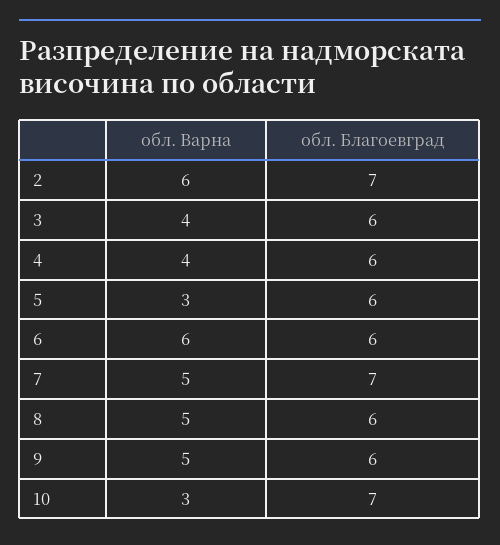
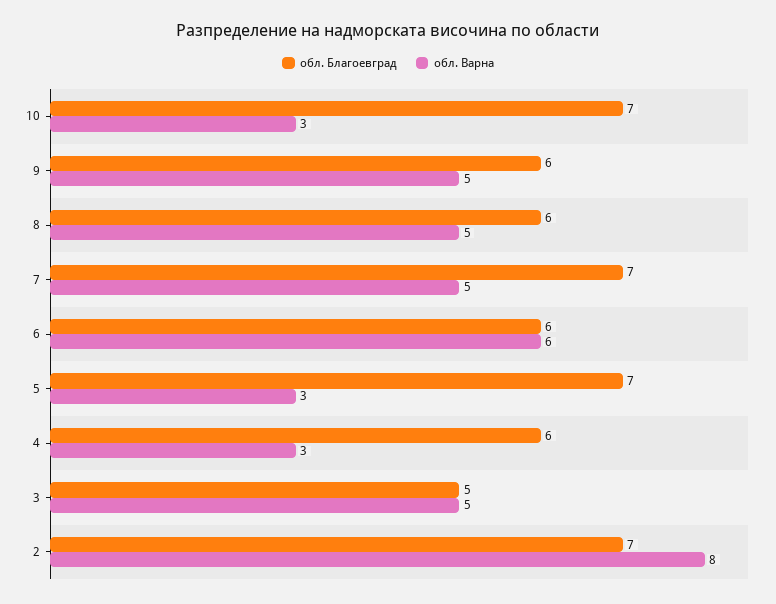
обл. Варна, 2: 6 -> 8
обл. Варна, 3: 4 -> 5
обл. Благоевград, 3: 6 -> 5
обл. Варна, 4: 4 -> 3
обл. Благоевград, 5: 6 -> 7

